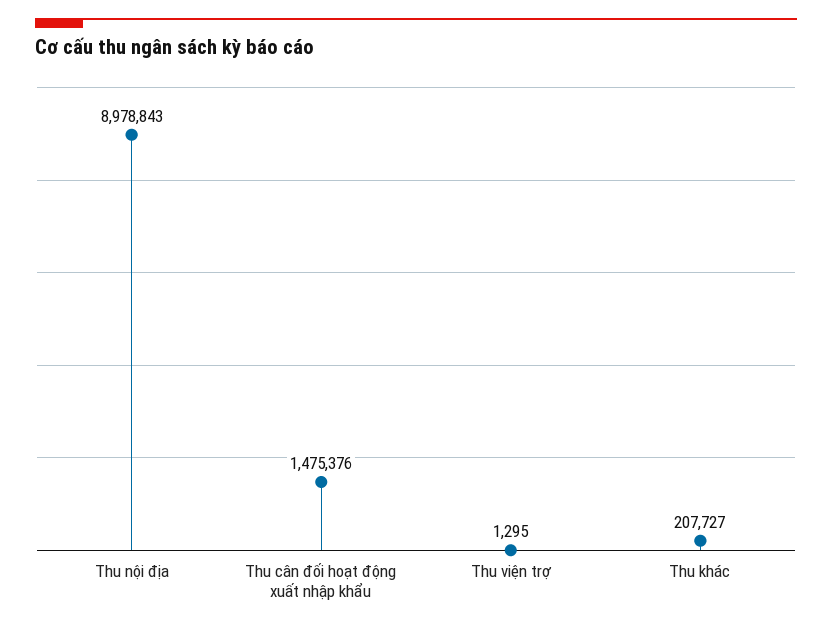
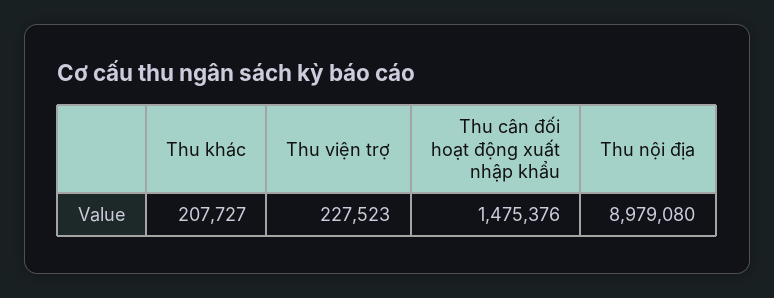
Thu nội địa: 8978843 -> 8979080
Thu viện trợ: 1295 -> 227523

